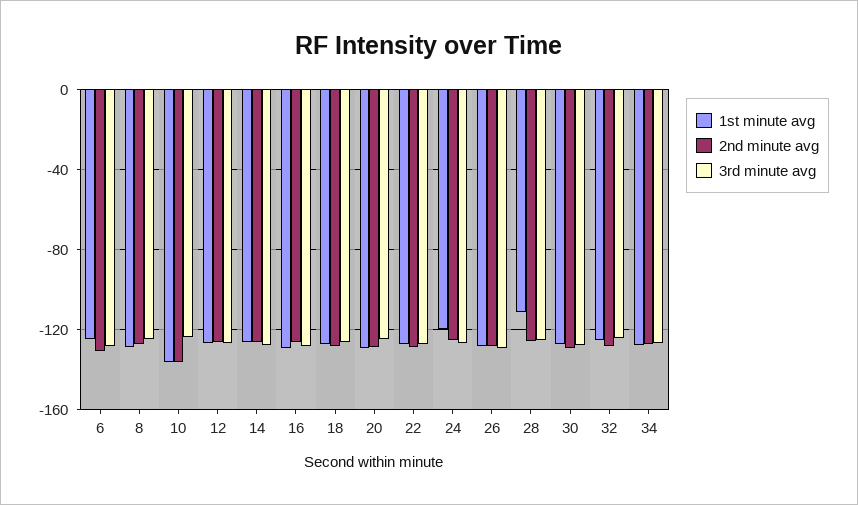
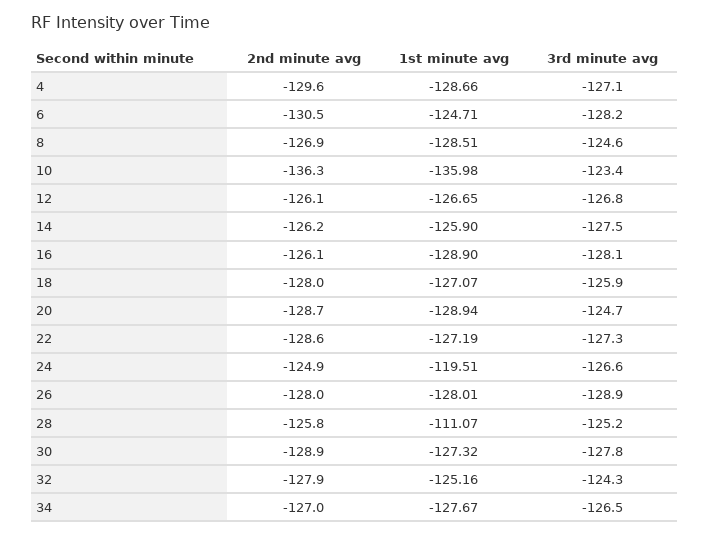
2nd minute avg, 4: none -> -129.6
1st minute avg, 4: none -> -128.66
3rd minute avg, 4: none -> -127.1

